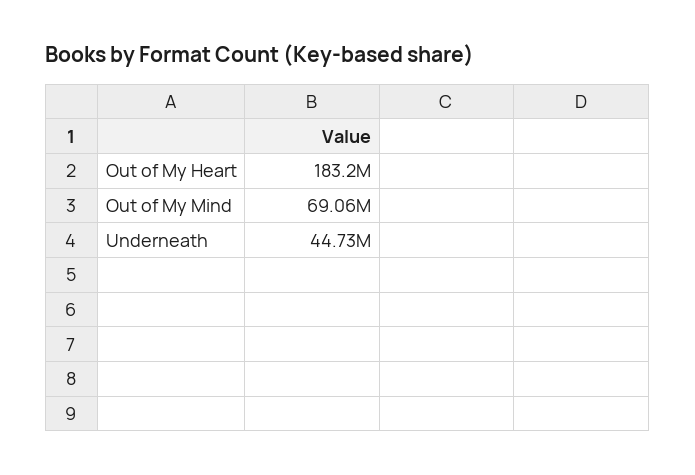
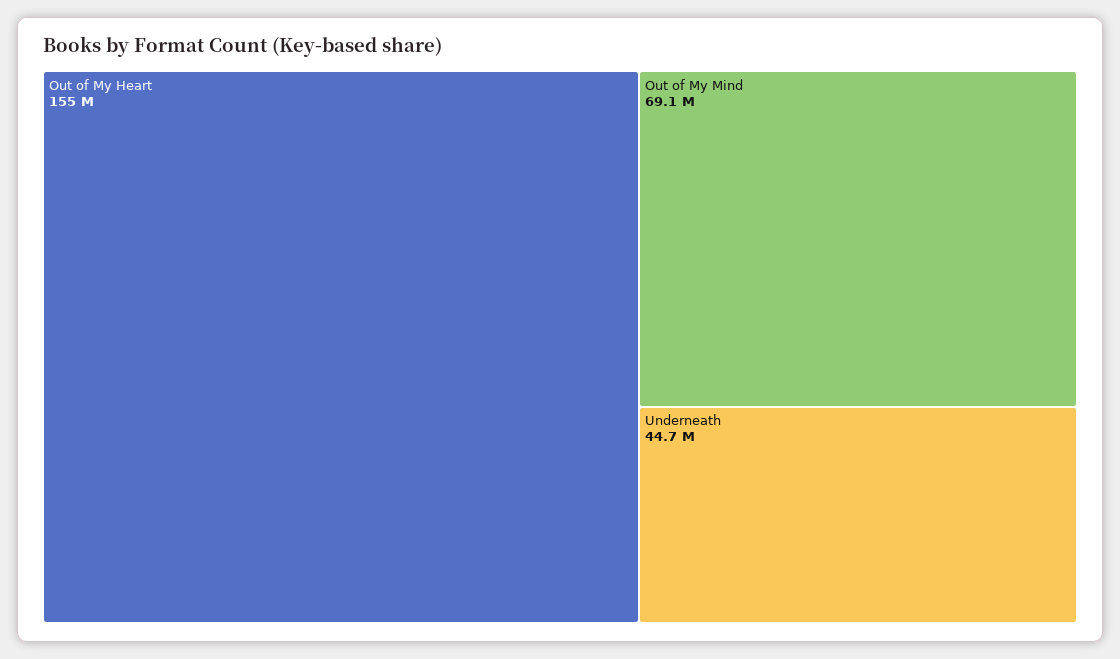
Out of My Heart: 183200000 -> 155000000

